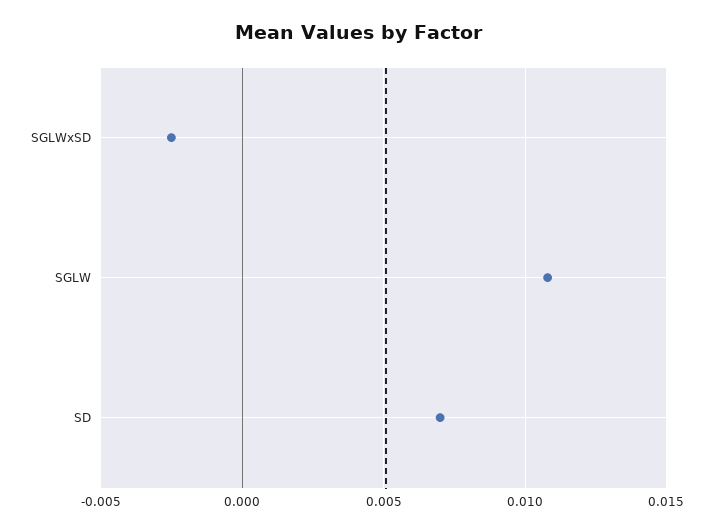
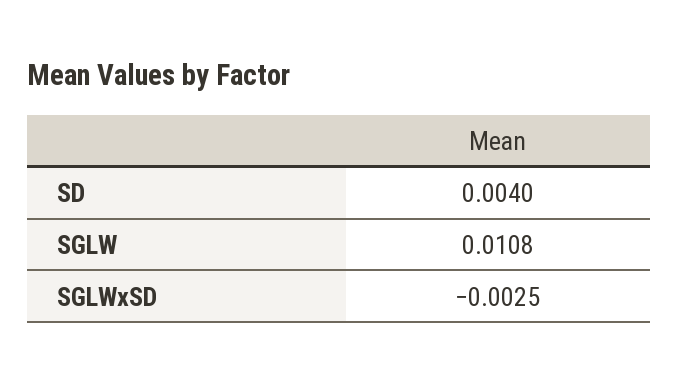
SD: 0.007 -> 0.004

